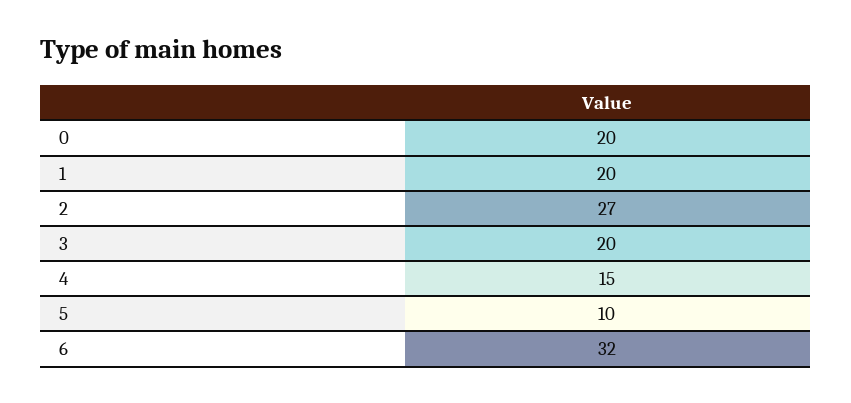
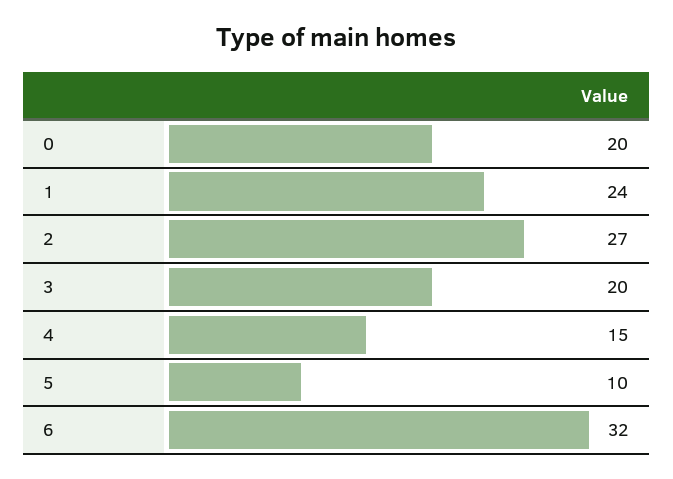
1: 20 -> 24

